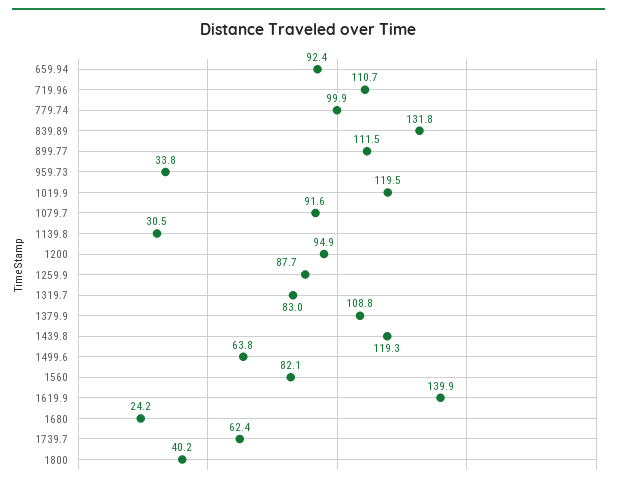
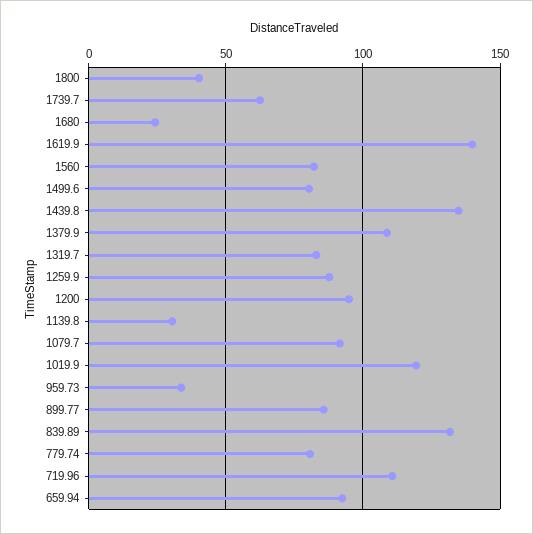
779.74: 99.9 -> 80
899.77: 111.5 -> 85
1439.8: 119.3 -> 135
1499.6: 63.8 -> 80

